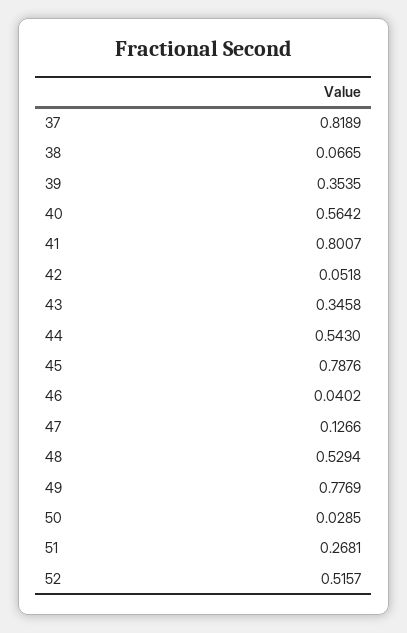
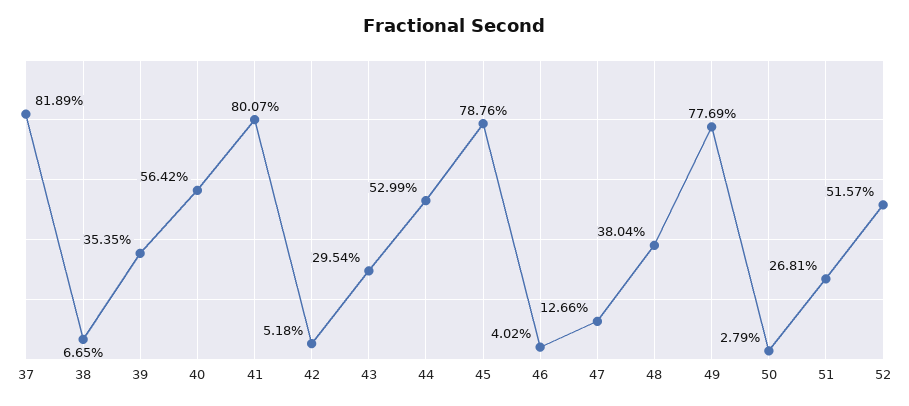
43: 0.3458 -> 0.2954
44: 0.543 -> 0.5299
48: 0.5294 -> 0.3804
50: 0.0285 -> 0.0279

